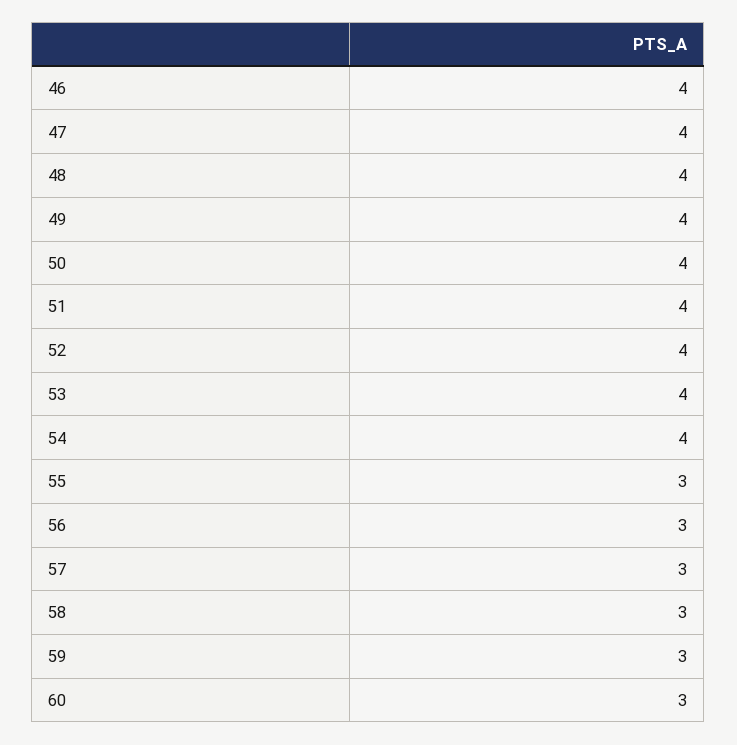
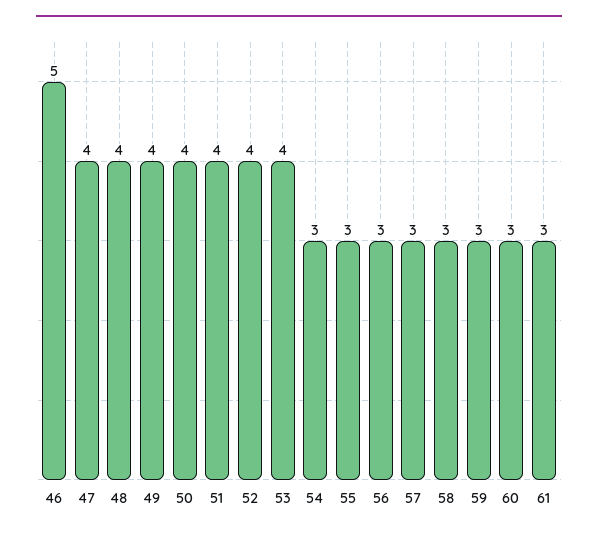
46: 4 -> 5
54: 4 -> 3
61: none -> 3

